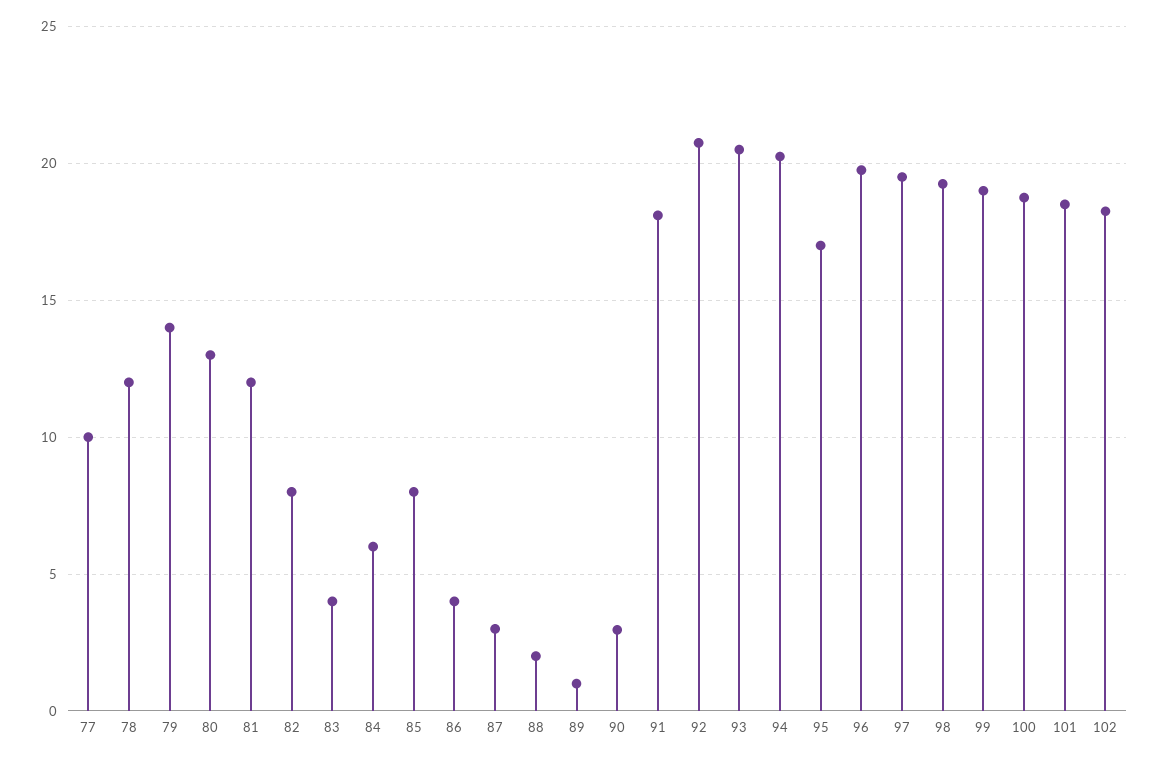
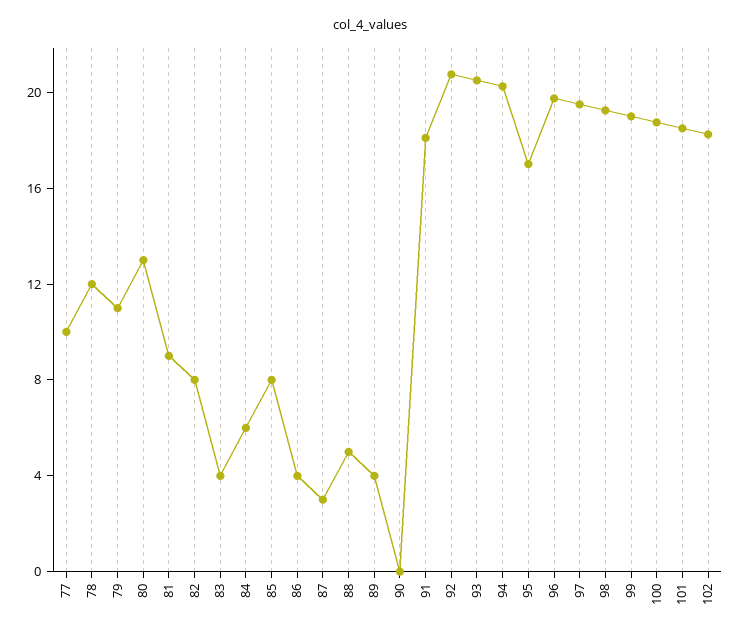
79: 14 -> 11
81: 12 -> 9
88: 2 -> 5
89: 1 -> 4
90: 3 -> 0

